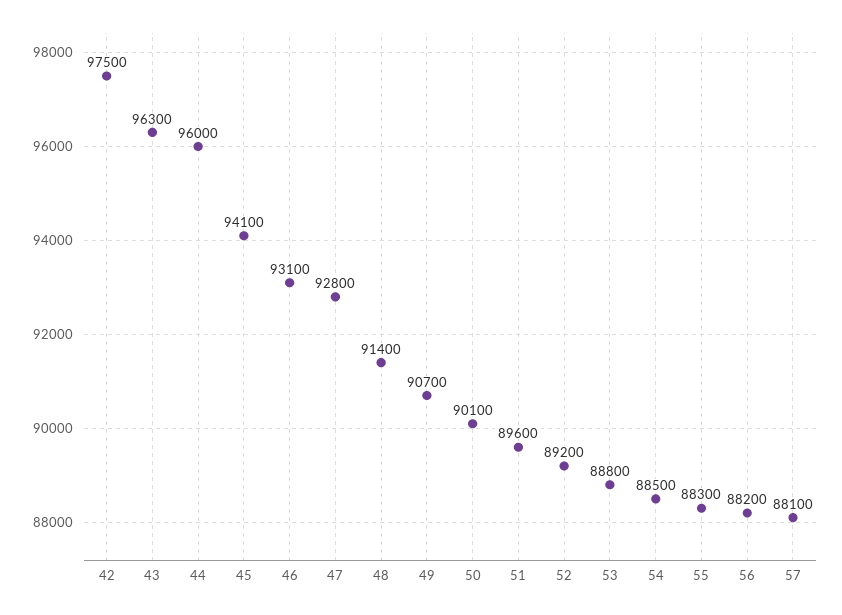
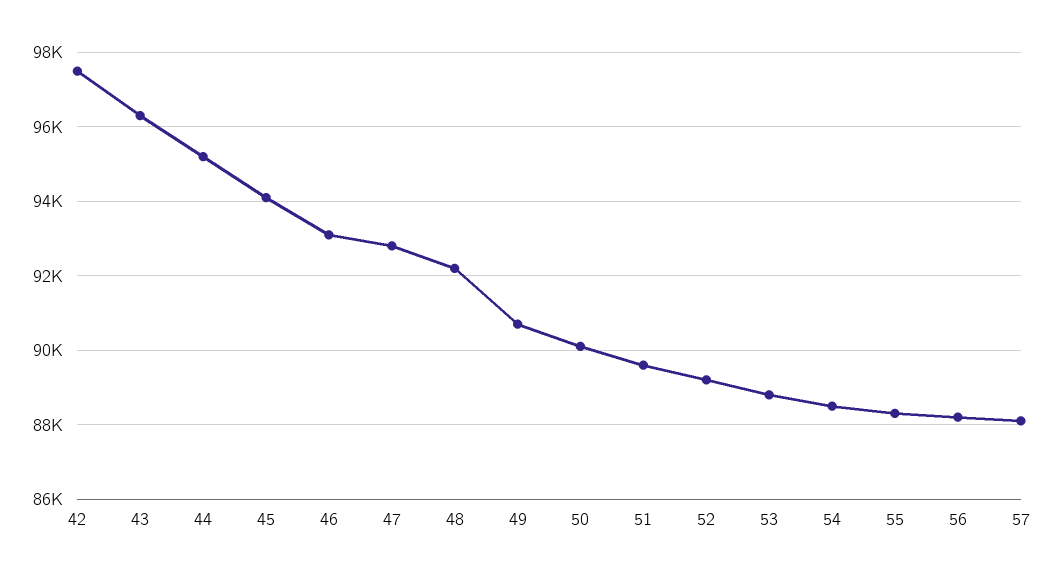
44: 96000 -> 95200
48: 91400 -> 92200

